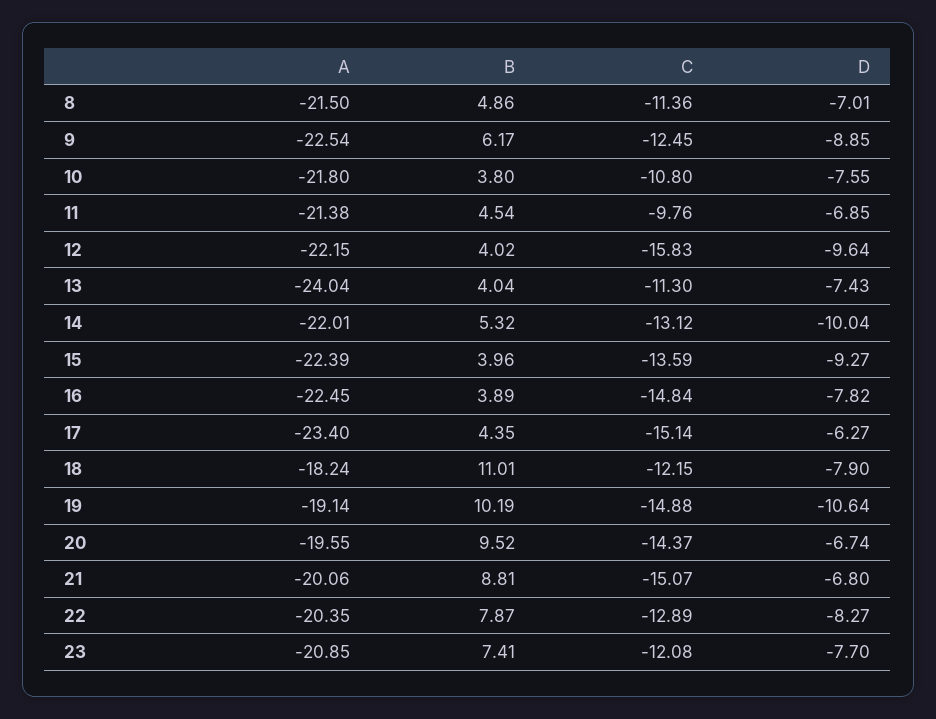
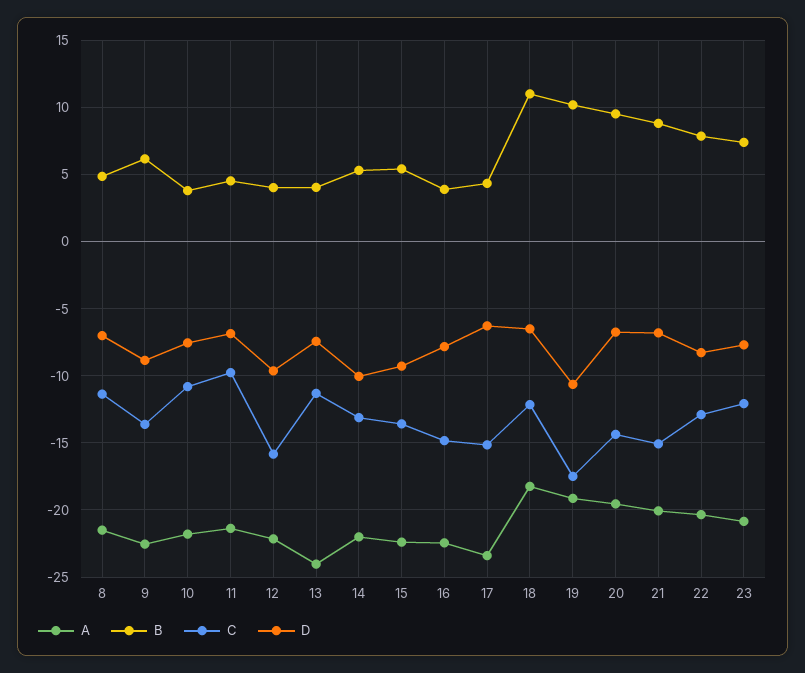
C, 9: -12.45 -> -13.5
B, 15: 3.96 -> 5.5
D, 18: -7.9 -> -6.5
C, 19: -14.88 -> -17.5

